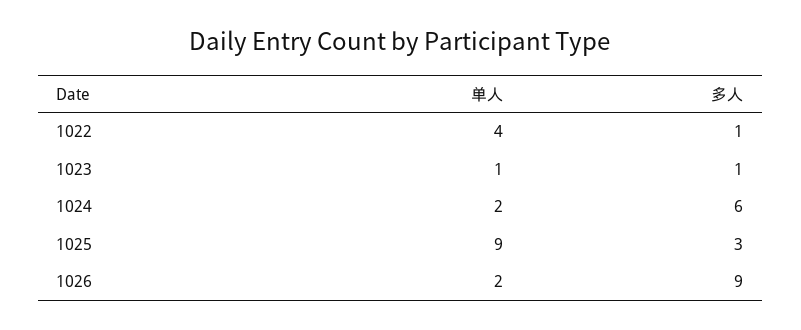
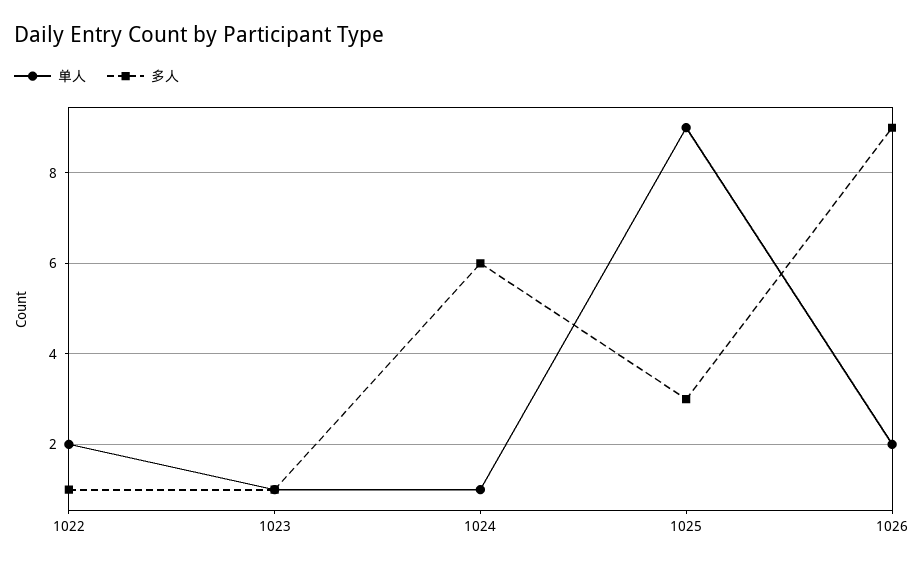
单人, 1022: 4 -> 2
单人, 1024: 2 -> 1

